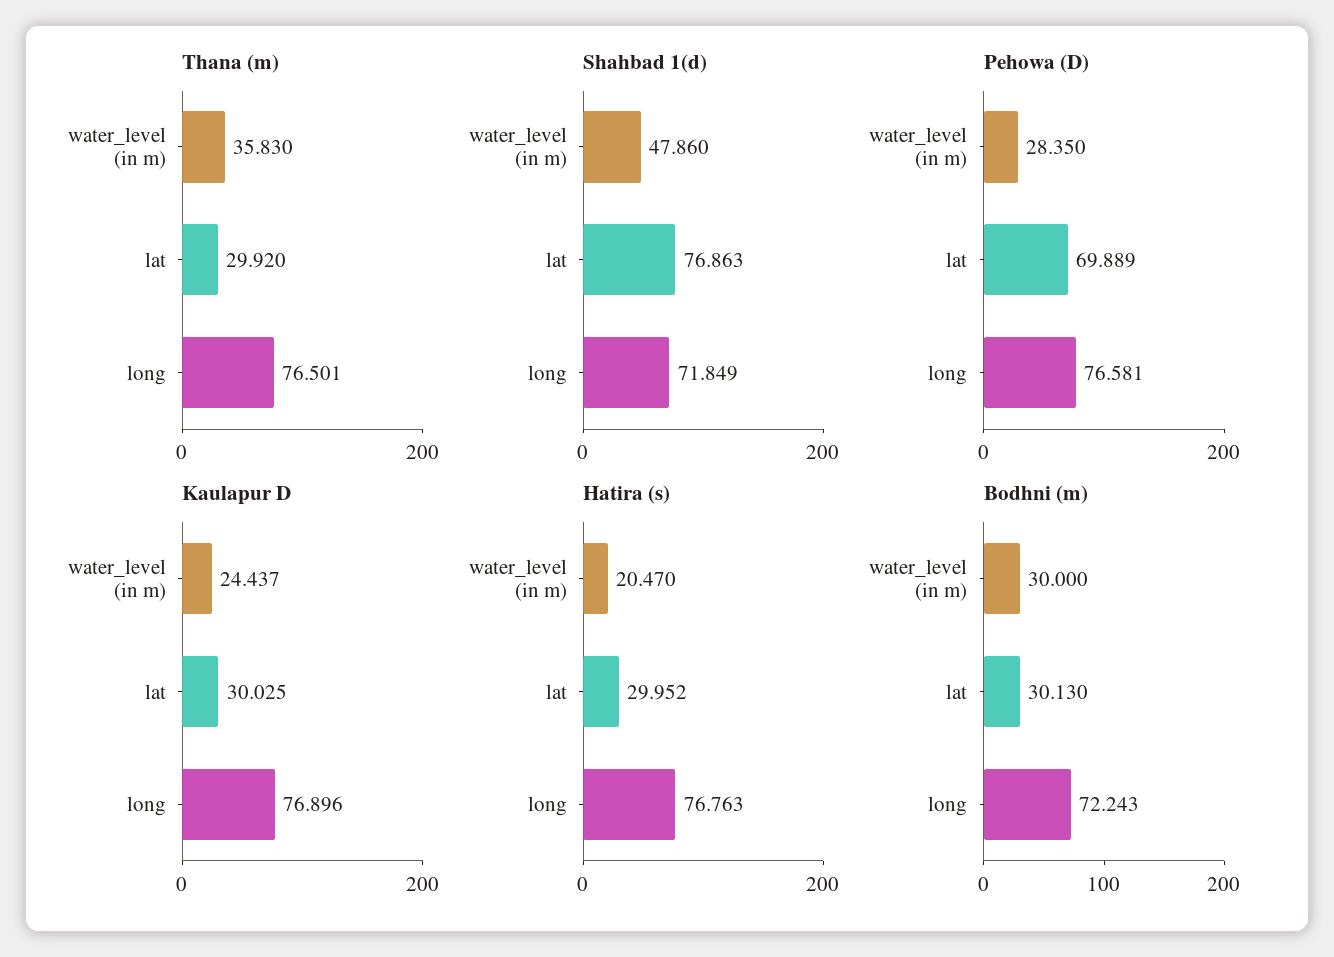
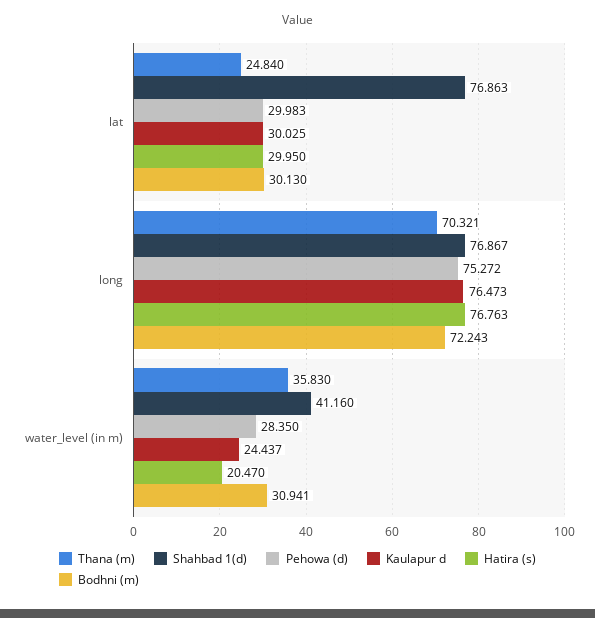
Thana (m), lat: 29.92 -> 24.84
Thana (m), long: 76.501 -> 70.321
Shahbad 1(d), water_level (in m): 47.86 -> 41.16
Shahbad 1(d), long: 71.849 -> 76.867
Pehowa (D), lat: 69.889 -> 29.983
Pehowa (D), long: 76.581 -> 75.272
Kaulapur D, long: 76.896 -> 76.473
Hatira (s), lat: 29.952 -> 29.95
Bodhni (m), water_level (in m): 30 -> 30.941

